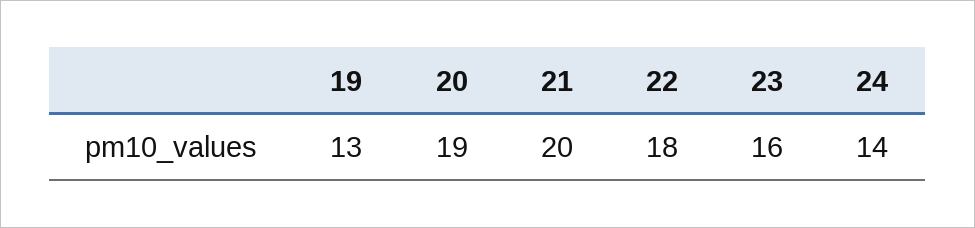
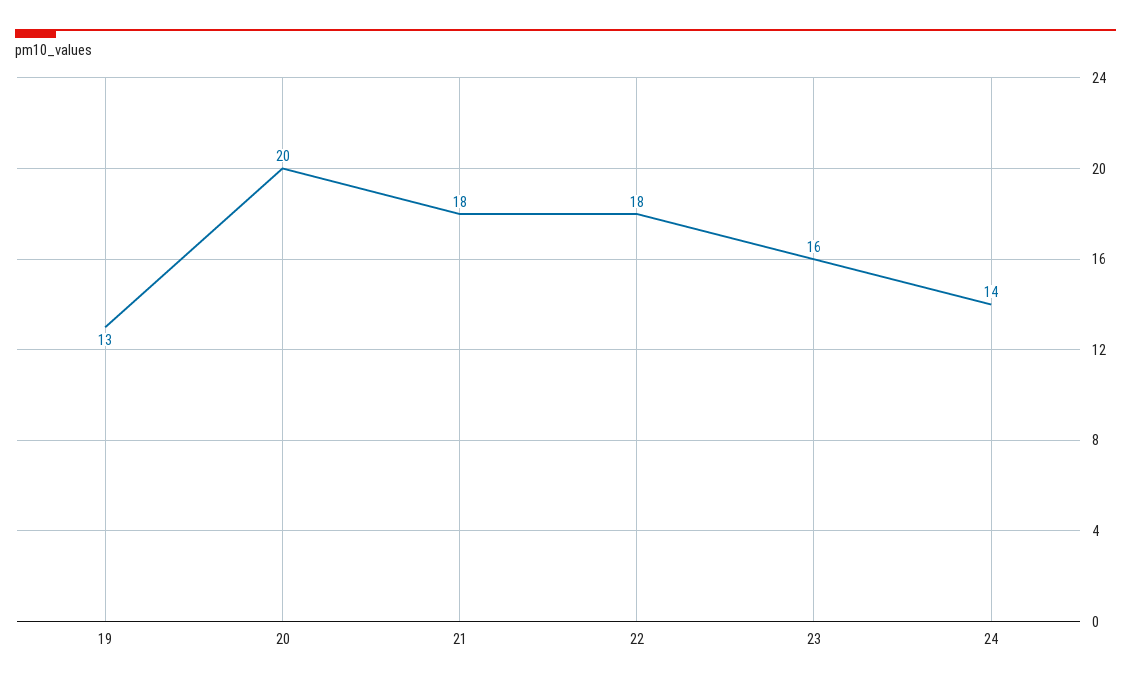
20: 19 -> 20
21: 20 -> 18

